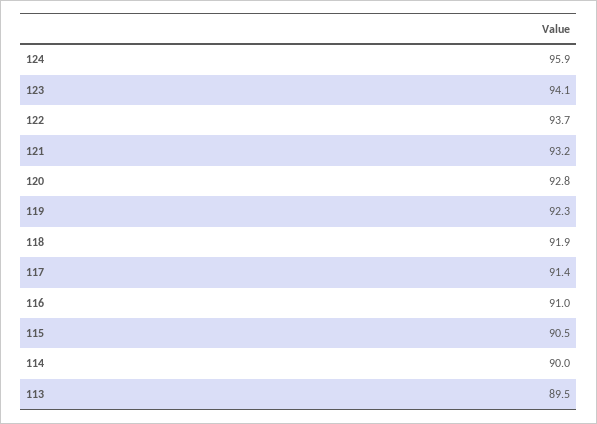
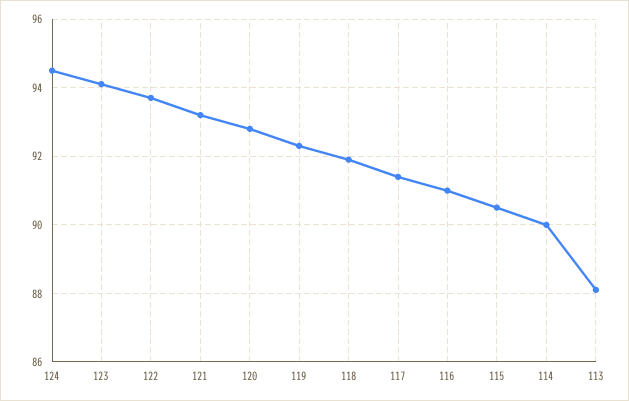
124: 95.9 -> 94.5
113: 89.5 -> 88

